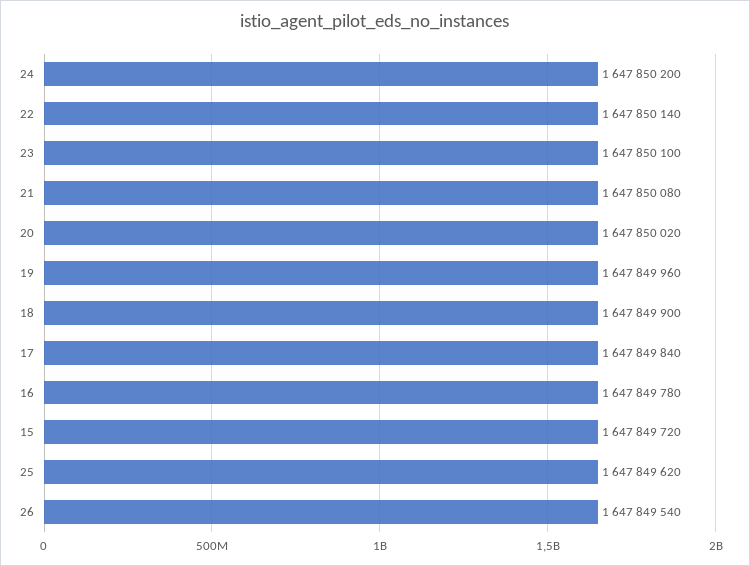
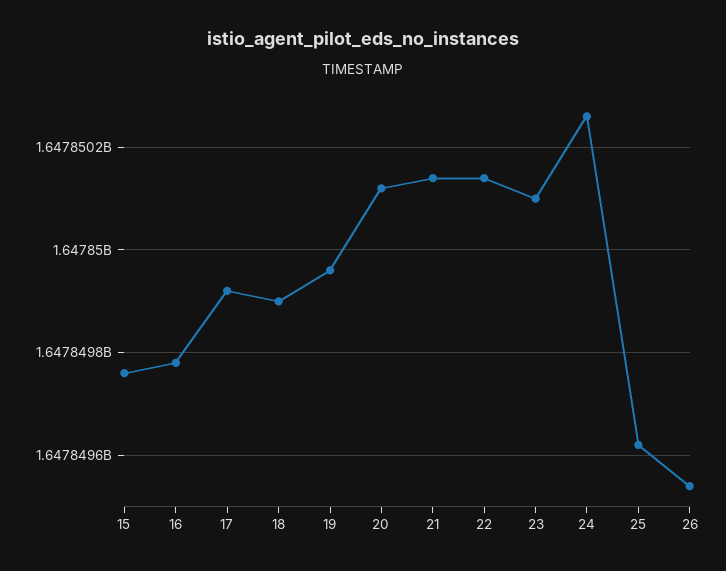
24: 1647850200 -> 1647850260
21: 1647850080 -> 1647850140
20: 1647850020 -> 1647850120
17: 1647849840 -> 1647849920
15: 1647849720 -> 1647849760

